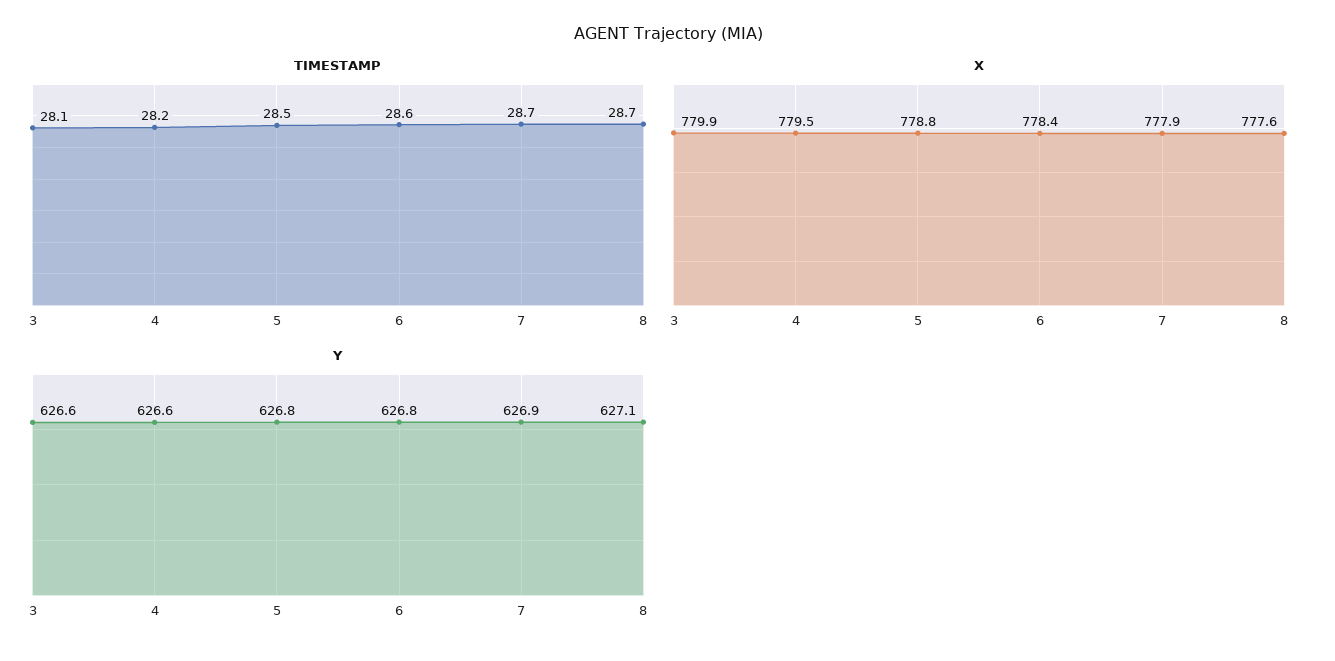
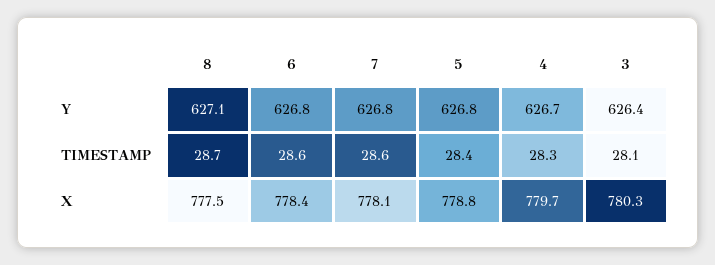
TIMESTAMP, 4: 28.2 -> 28.3
TIMESTAMP, 5: 28.5 -> 28.4
TIMESTAMP, 7: 28.7 -> 28.6
X, 3: 779.9 -> 780.3
X, 4: 779.5 -> 779.7
X, 7: 777.9 -> 778.1
X, 8: 777.6 -> 777.5
Y, 3: 626.6 -> 626.4
Y, 4: 626.6 -> 626.7
Y, 7: 626.9 -> 626.8

